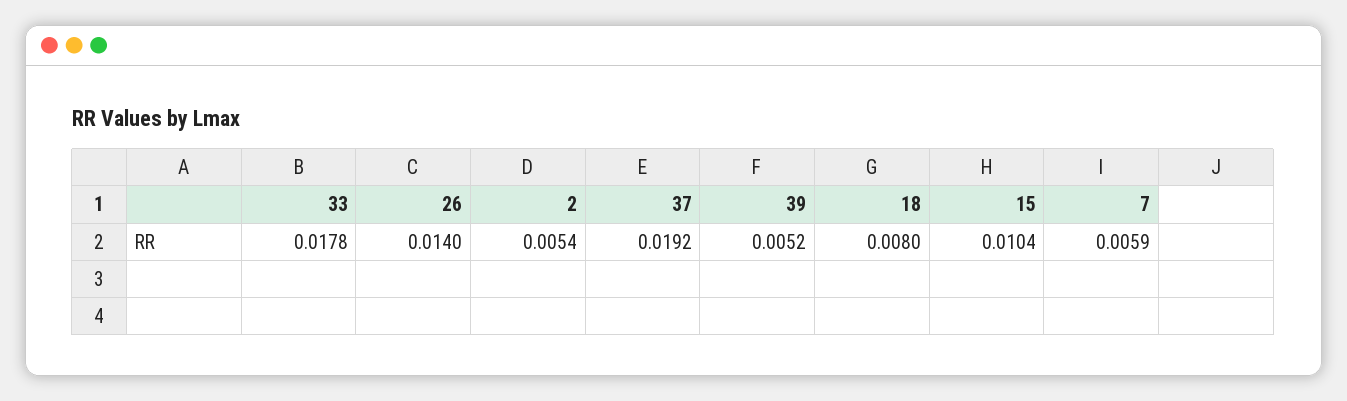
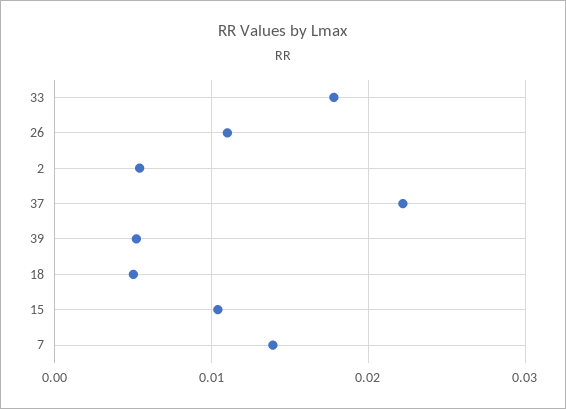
26: 0.014 -> 0.011
37: 0.0192 -> 0.022
18: 0.008 -> 0.005
7: 0.0059 -> 0.014

